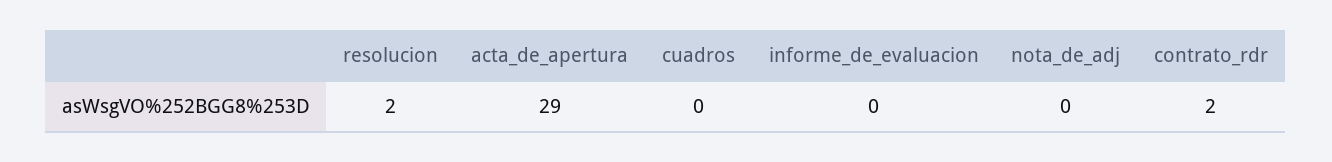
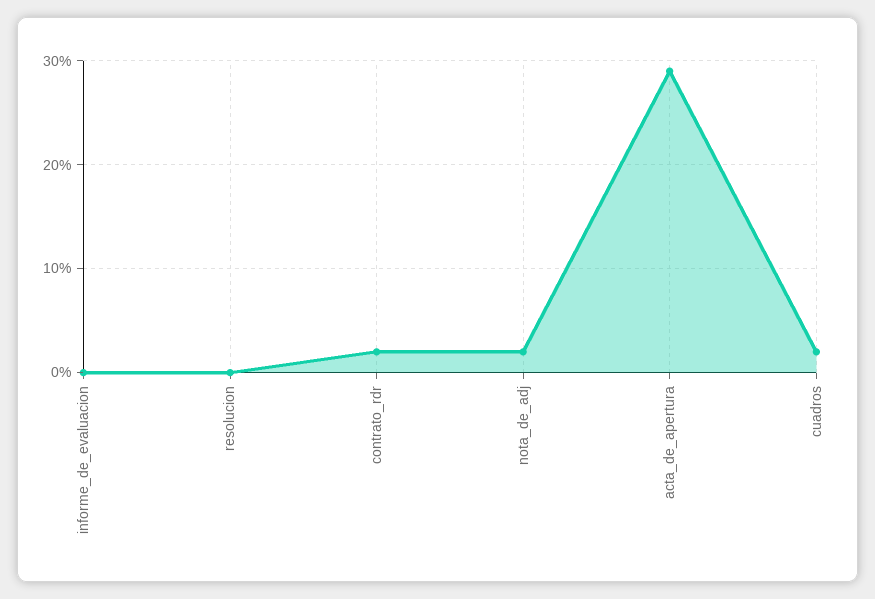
resolucion: 2 -> 0
cuadros: 0 -> 2
nota_de_adj: 0 -> 2

